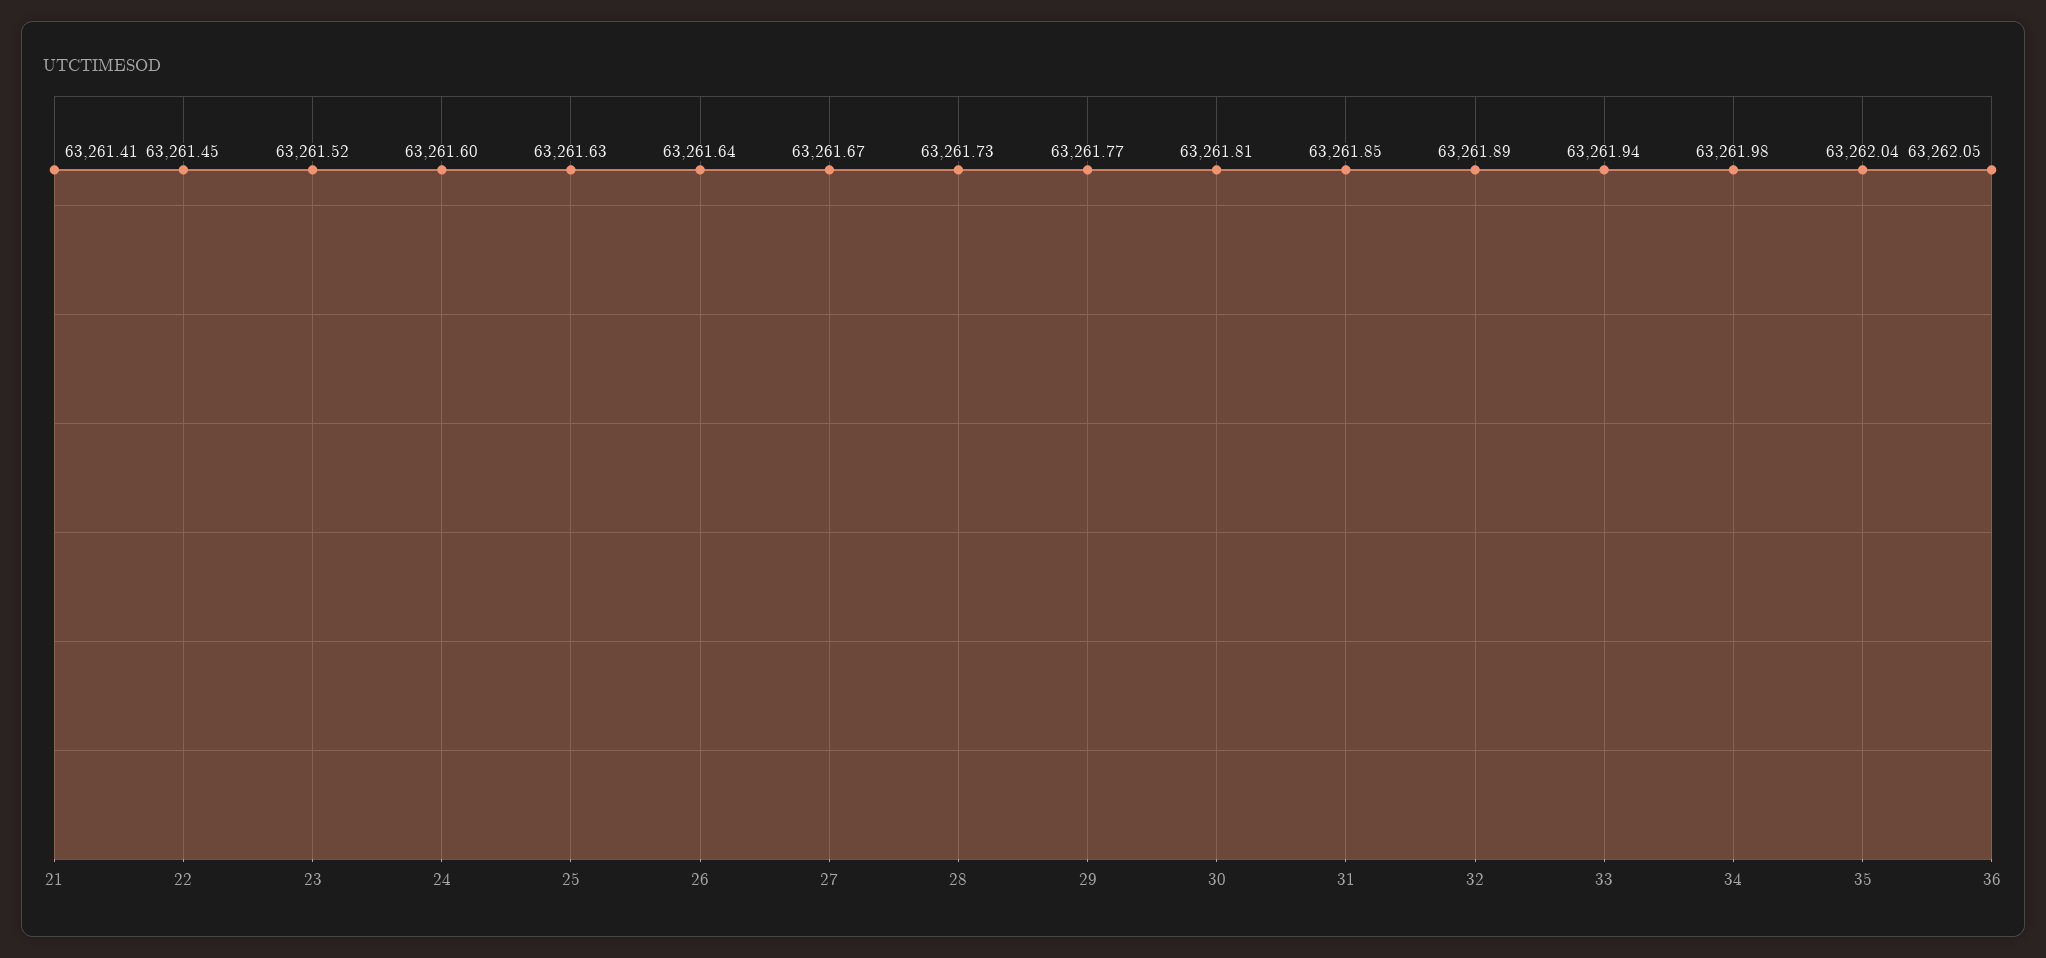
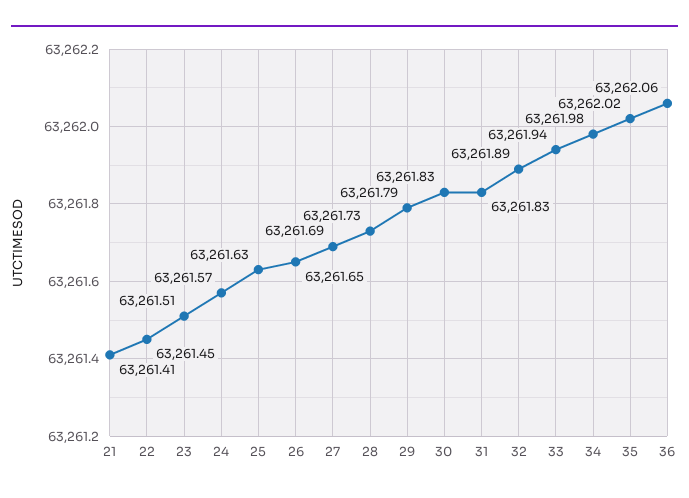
23: 63261.52 -> 63261.51
24: 63261.6 -> 63261.57
26: 63261.64 -> 63261.65
27: 63261.67 -> 63261.69
29: 63261.77 -> 63261.79
30: 63261.81 -> 63261.83
31: 63261.85 -> 63261.83
35: 63262.04 -> 63262.02
36: 63262.05 -> 63262.06

